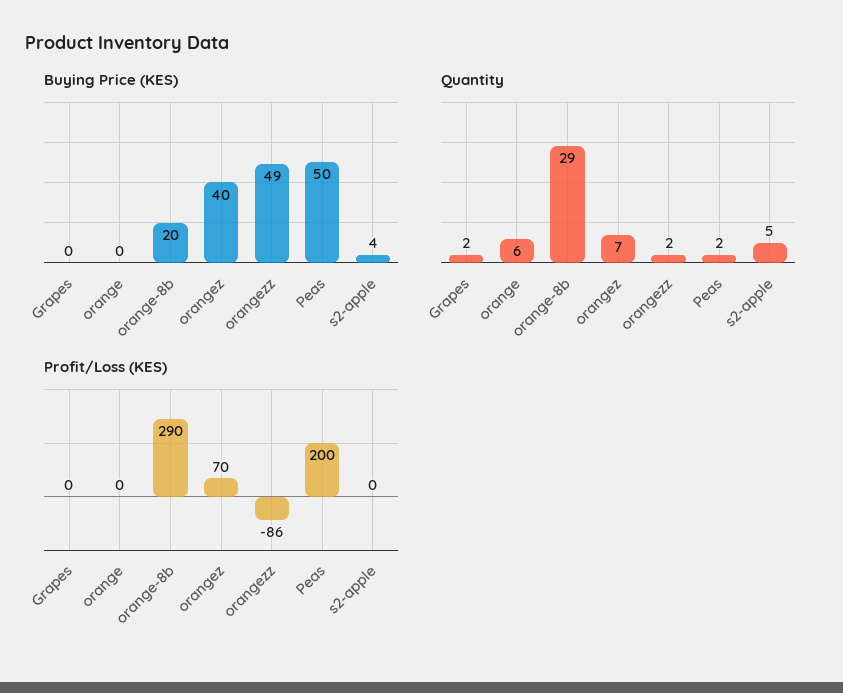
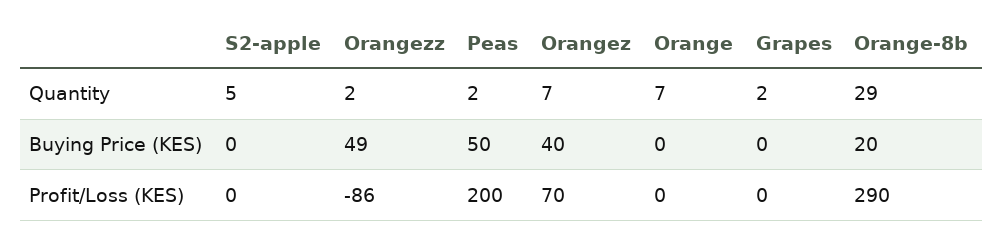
Buying Price (KES), s2-apple: 4 -> 0
Quantity, orange: 6 -> 7

